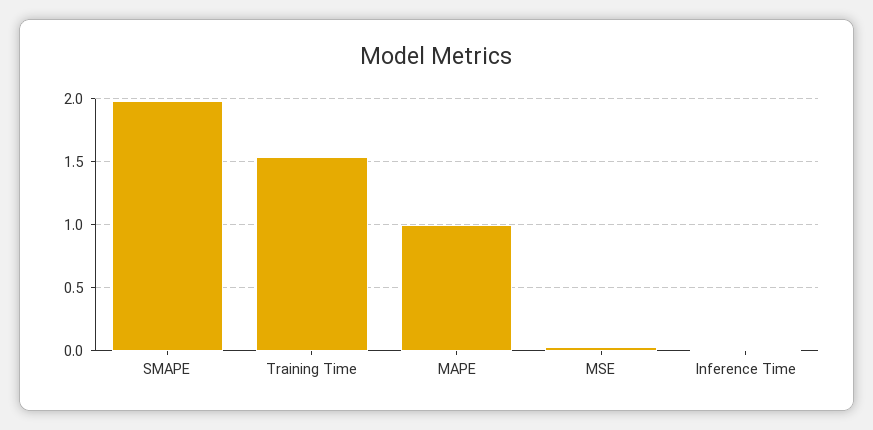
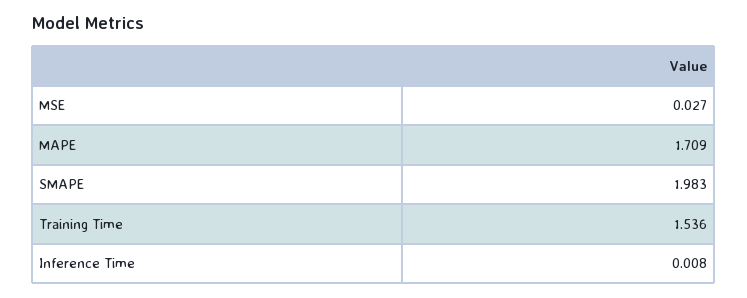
MAPE: 1 -> 1.709

